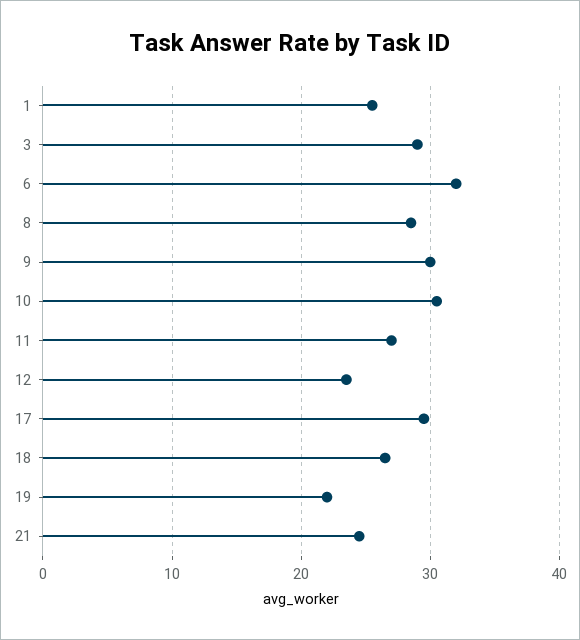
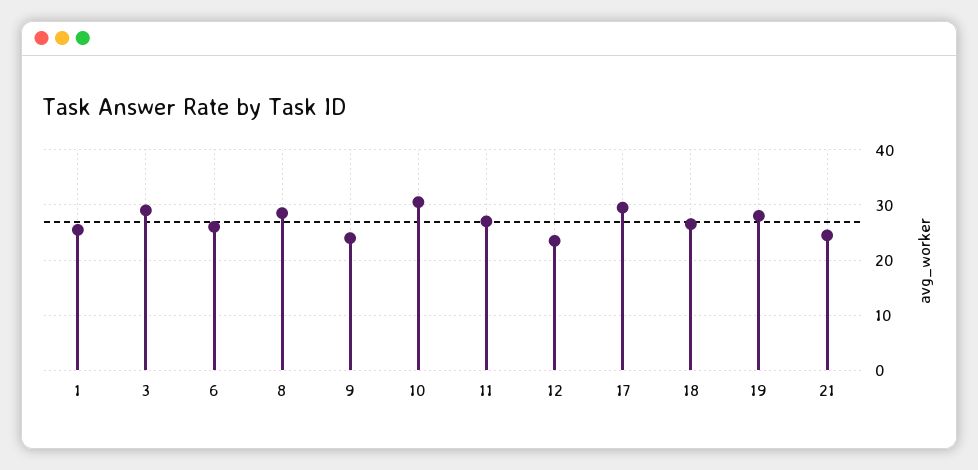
6: 32 -> 26
9: 30 -> 24
19: 22 -> 28

